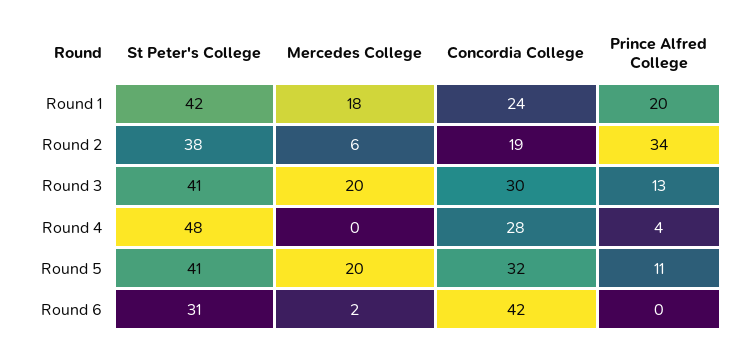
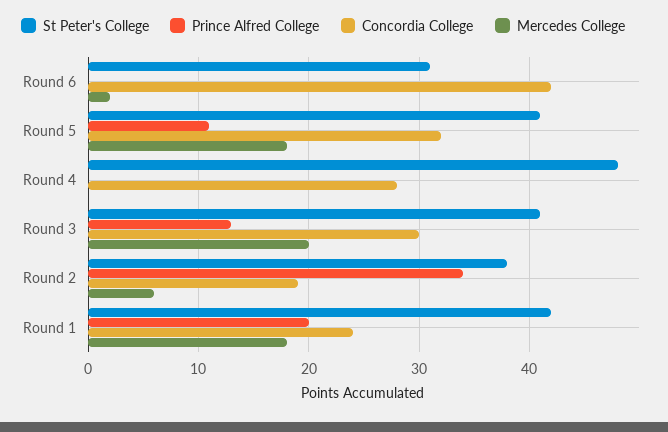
Prince Alfred College, Round 4: 4 -> 0
Mercedes College, Round 5: 20 -> 18

